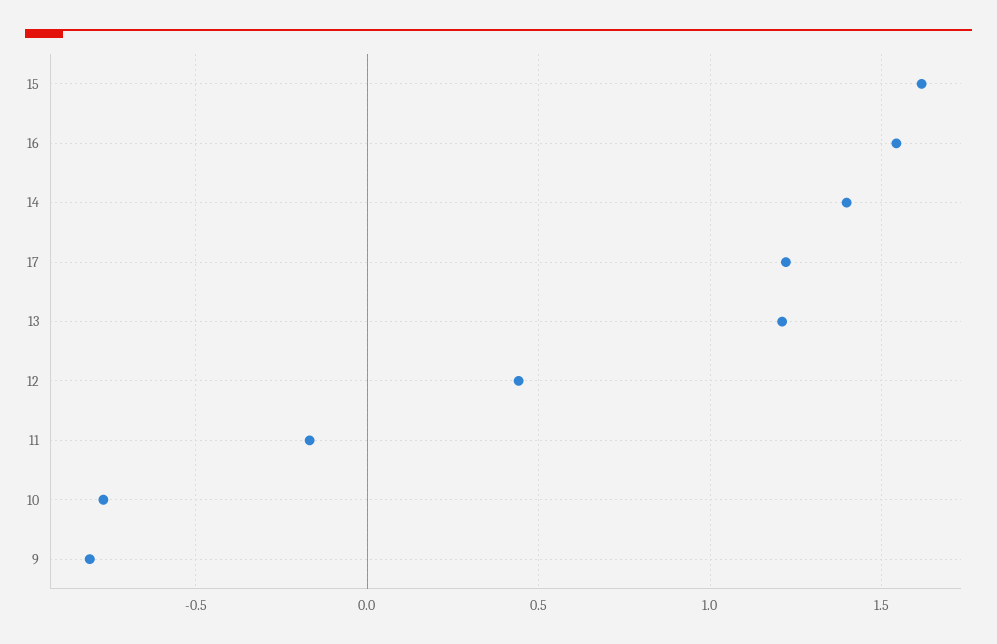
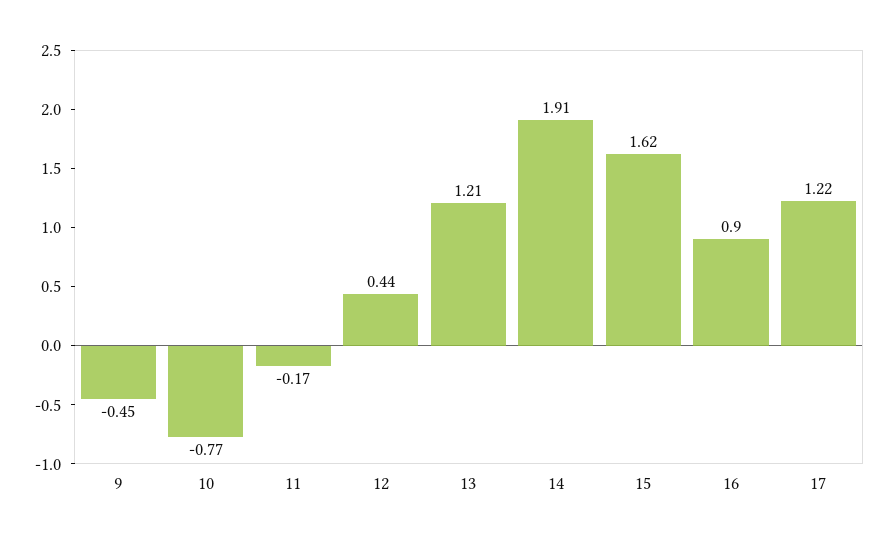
16: 1.55 -> 0.9
14: 1.4 -> 1.91
9: -0.8 -> -0.45

